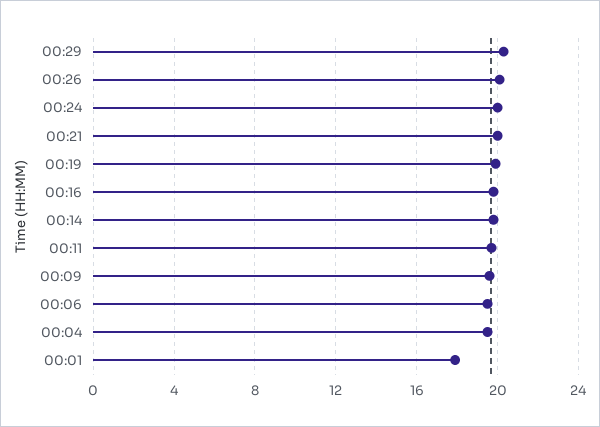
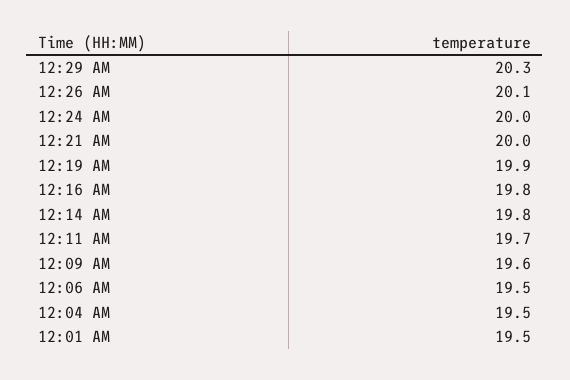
00:01: 18 -> 19.5

